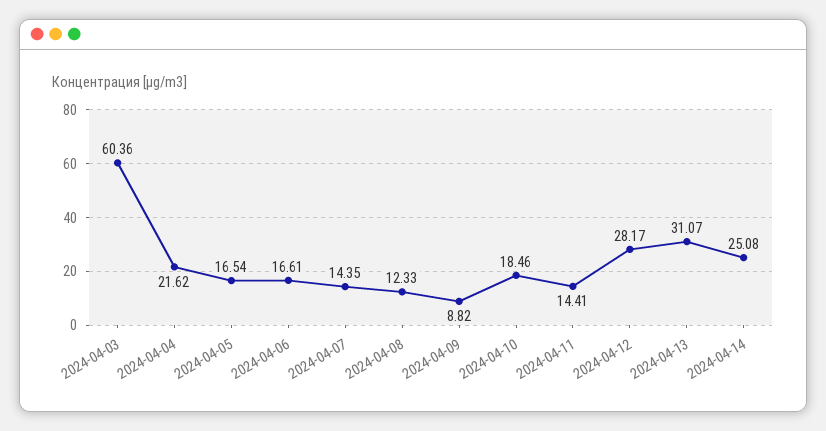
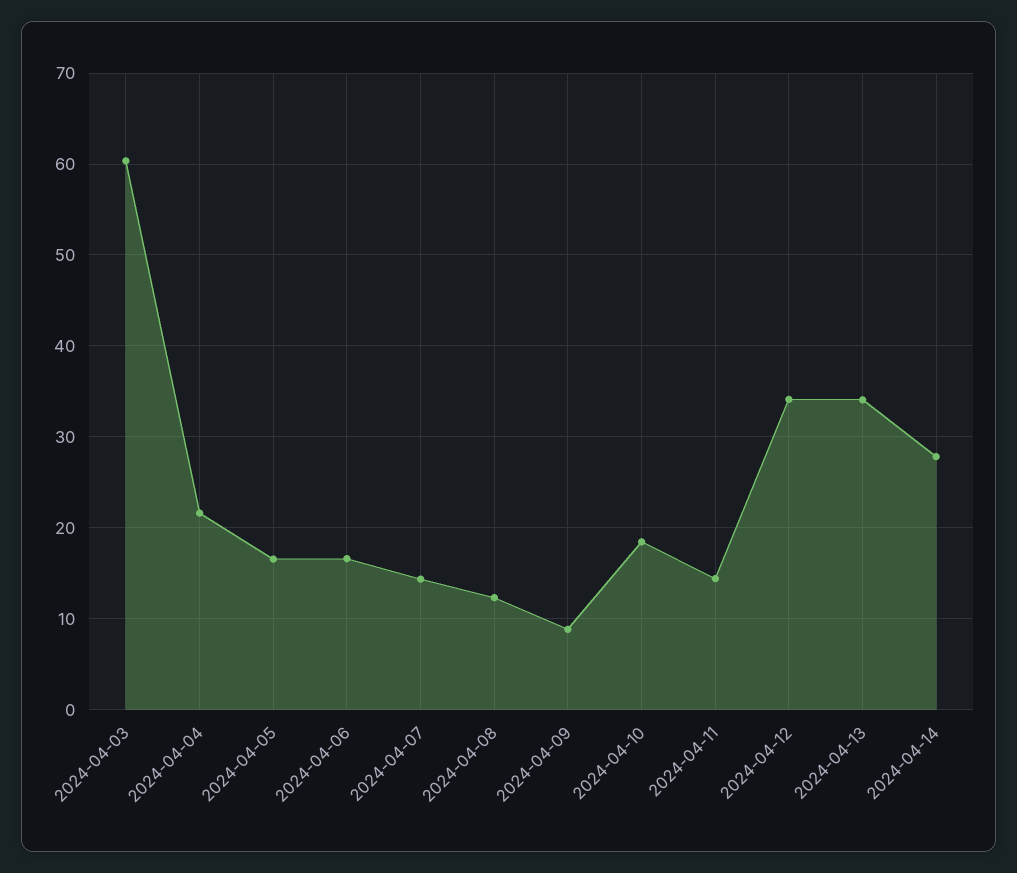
2024-04-12: 28.17 -> 34
2024-04-13: 31.07 -> 34
2024-04-14: 25.08 -> 28

